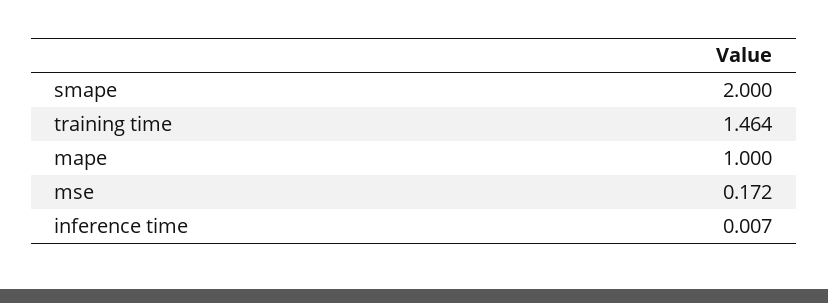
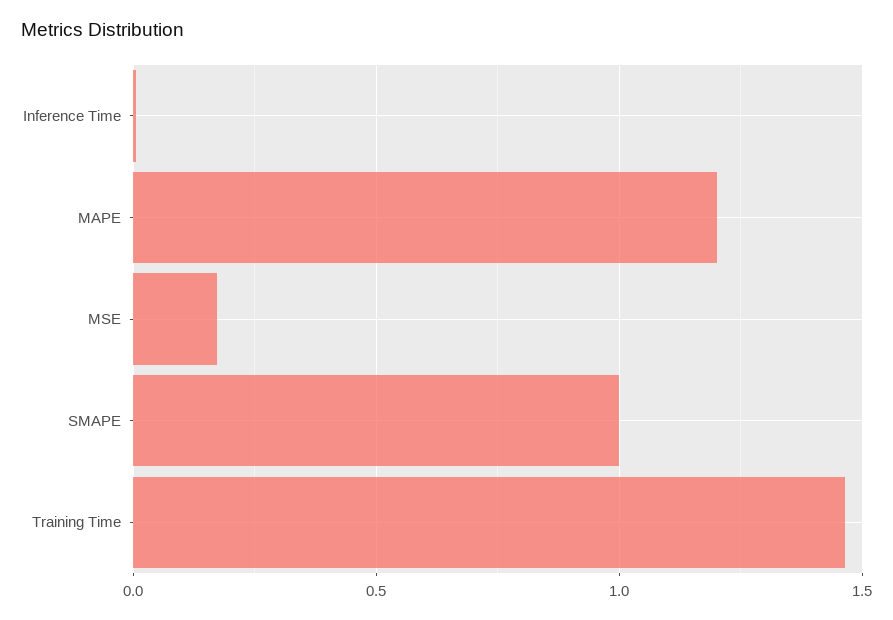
smape: 2 -> 1
mape: 1 -> 1.2

